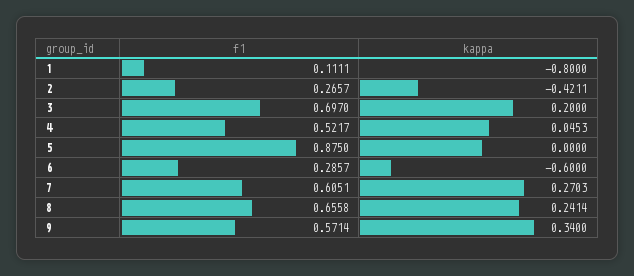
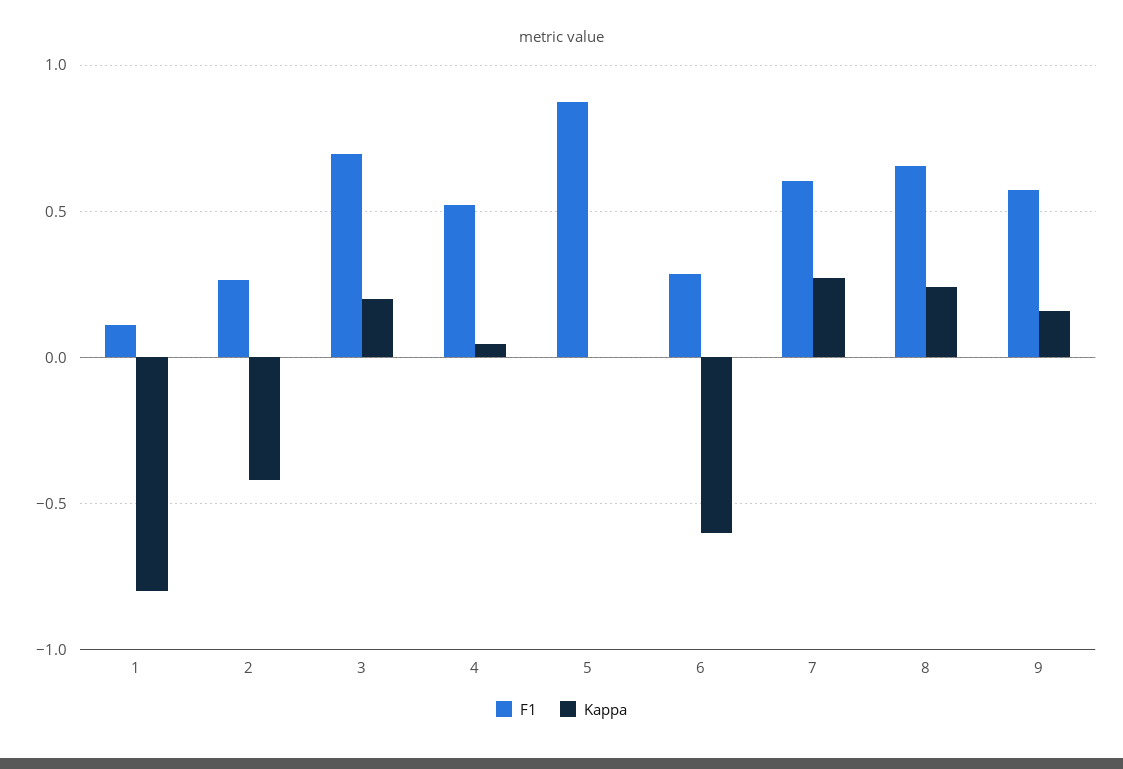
kappa, 9: 0.34 -> 0.15

